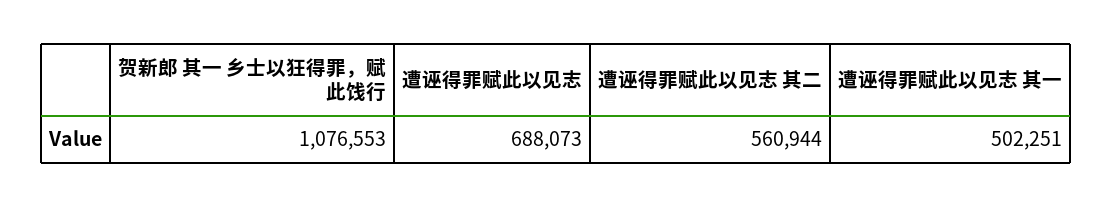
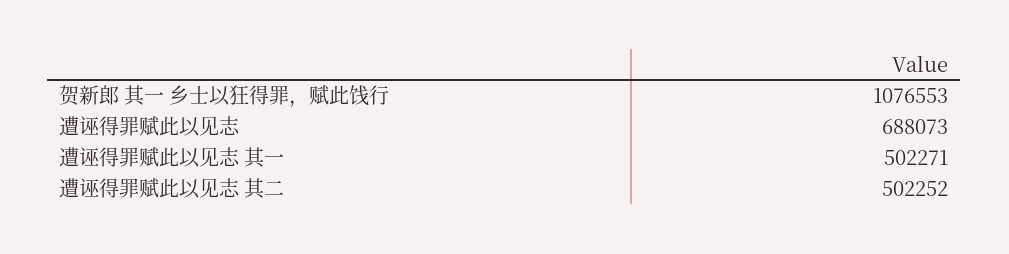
遭诬得罪赋此以见志 其二: 560944 -> 502252
遭诬得罪赋此以见志 其一: 502251 -> 502271

